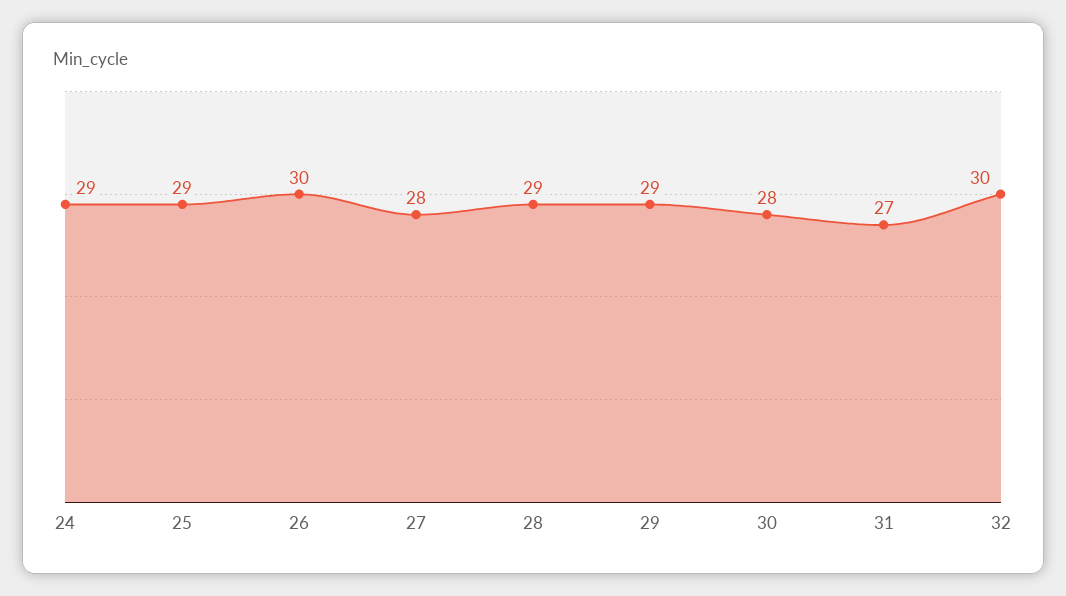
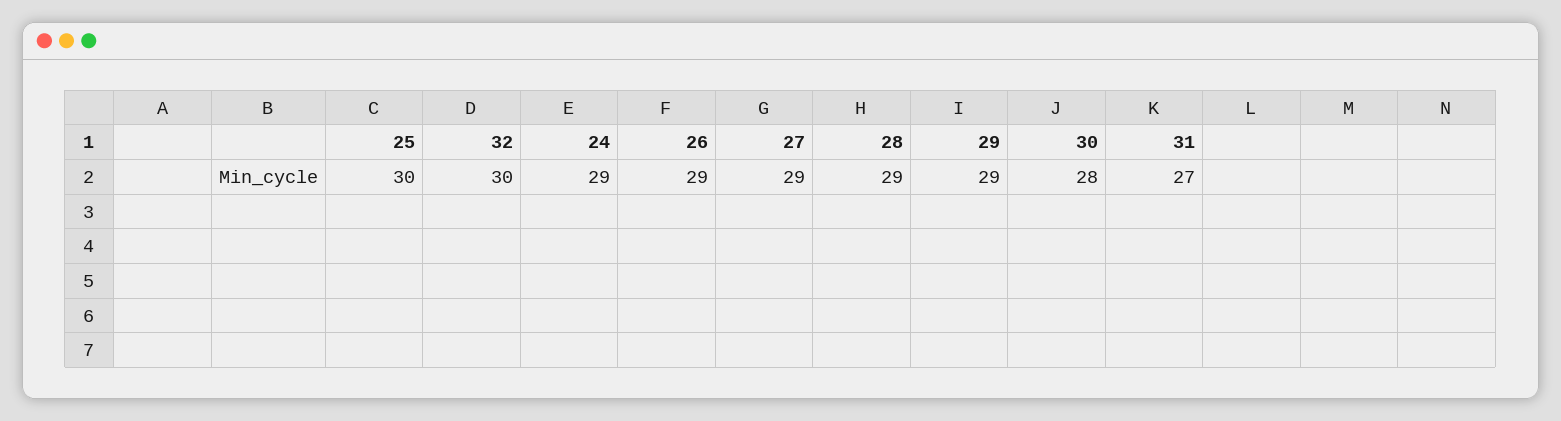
25: 29 -> 30
26: 30 -> 29
27: 28 -> 29

